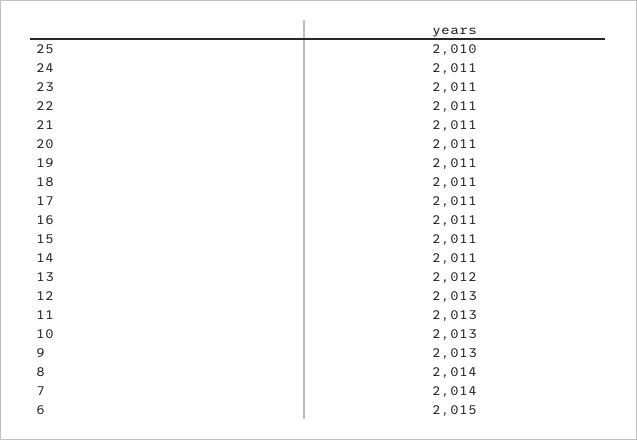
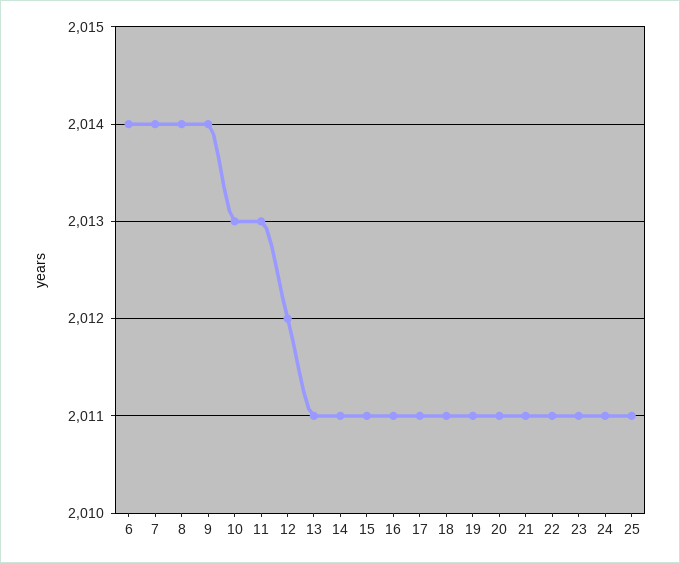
25: 2010 -> 2011
13: 2012 -> 2011
12: 2013 -> 2012
9: 2013 -> 2014
6: 2015 -> 2014

